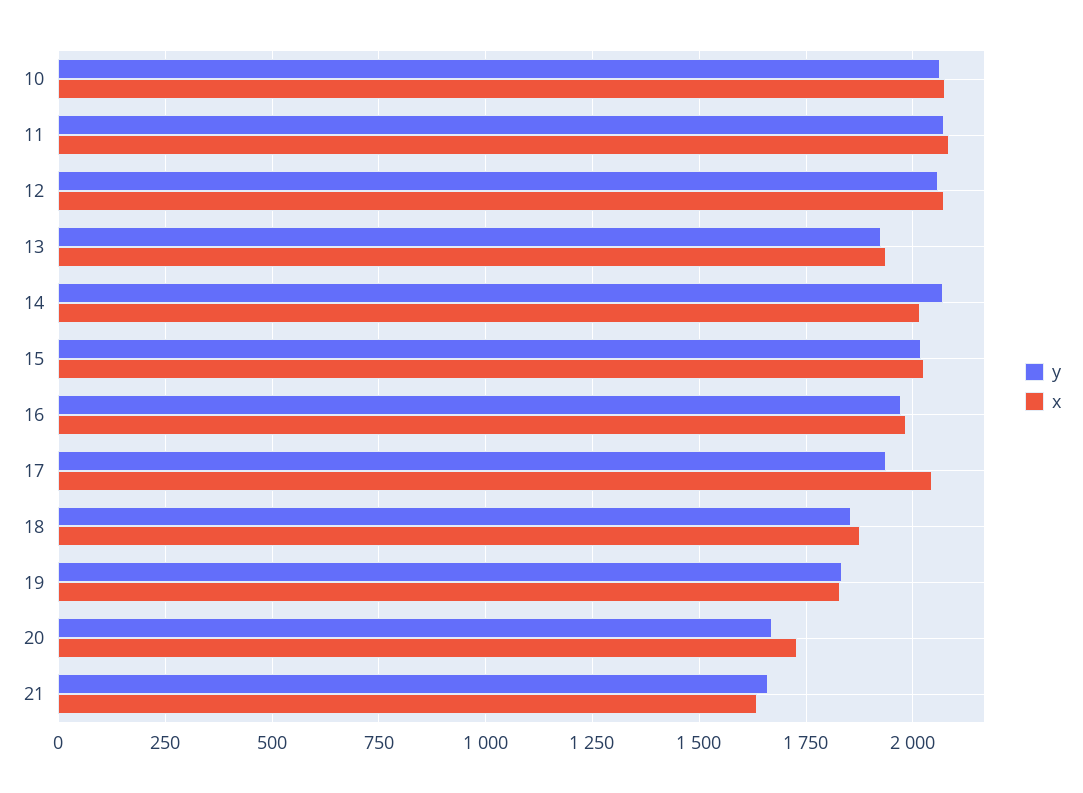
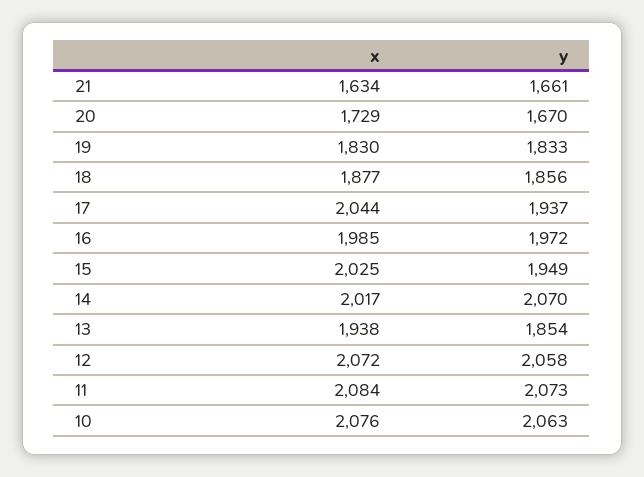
y, 13: 1925 -> 1854
y, 15: 2025 -> 1949

